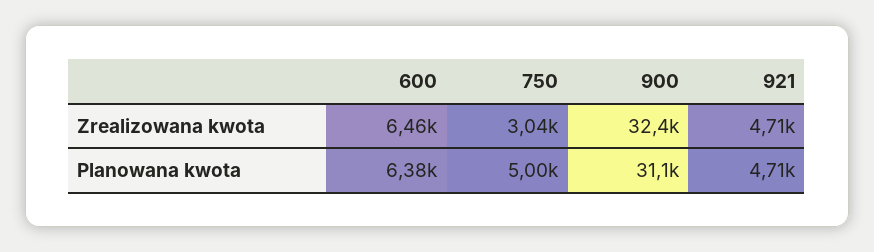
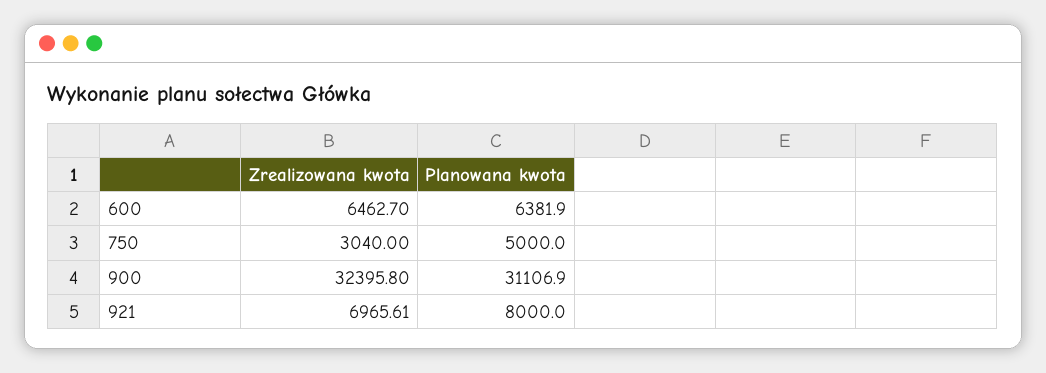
921, Zrealizowana kwota: 4710 -> 6965.61
921, Planowana kwota: 4710 -> 8000

